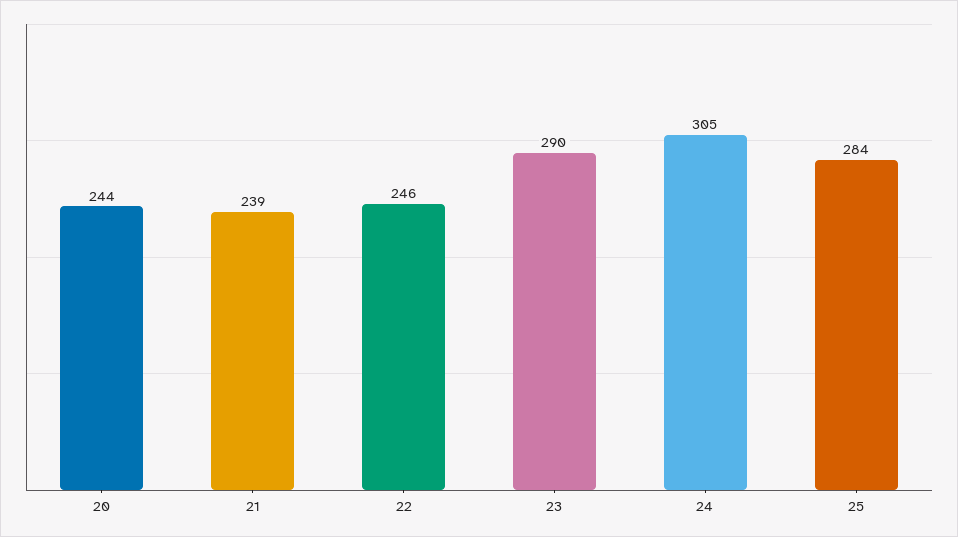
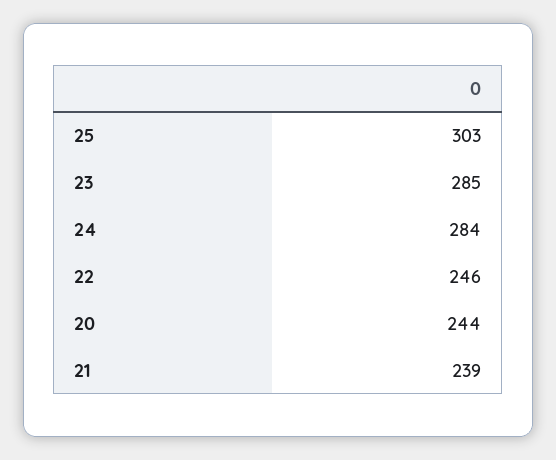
23: 290 -> 285
24: 305 -> 284
25: 284 -> 303

